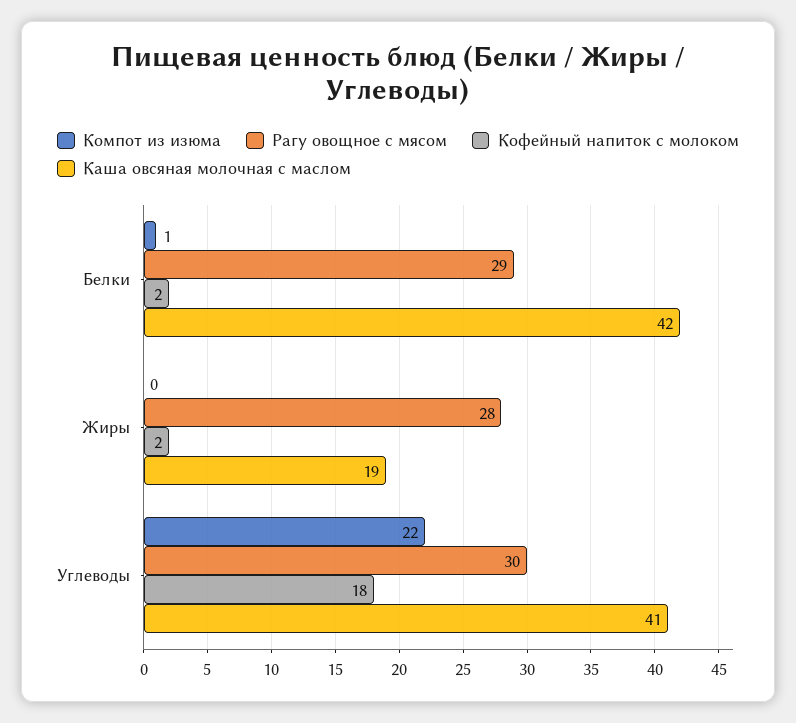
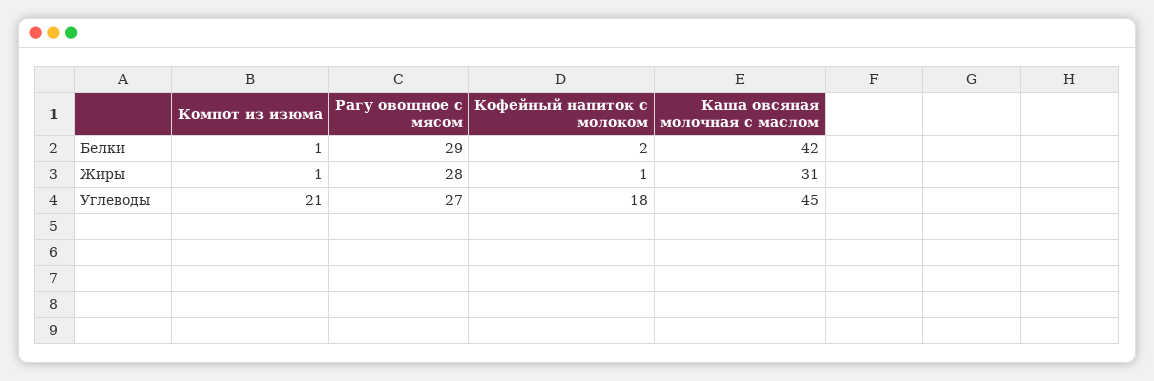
Компот из изюма, Жиры: 0 -> 1
Кофейный напиток с молоком, Жиры: 2 -> 1
Каша овсяная молочная с маслом, Жиры: 19 -> 31
Компот из изюма, Углеводы: 22 -> 21
Рагу овощное с мясом, Углеводы: 30 -> 27
Каша овсяная молочная с маслом, Углеводы: 41 -> 45

